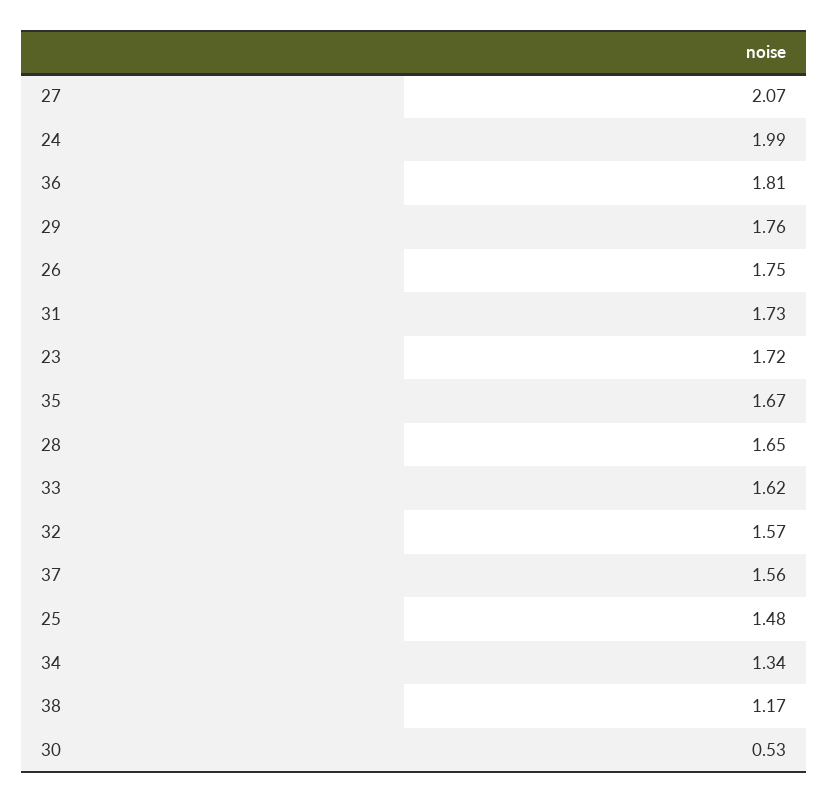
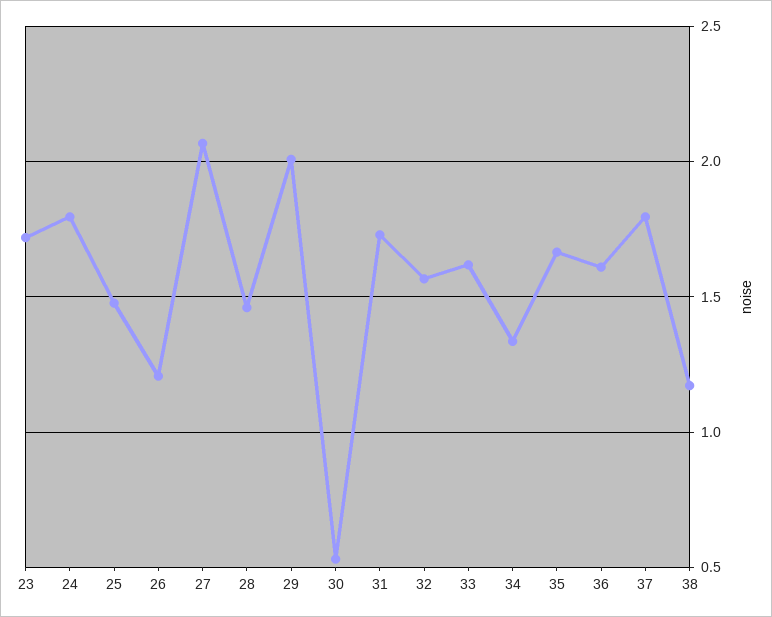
24: 1.99 -> 1.8
36: 1.81 -> 1.6
29: 1.76 -> 2
26: 1.75 -> 1.2
28: 1.65 -> 1.45
37: 1.56 -> 1.8

